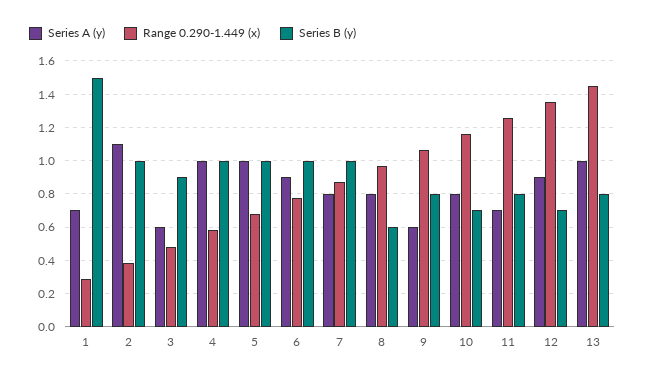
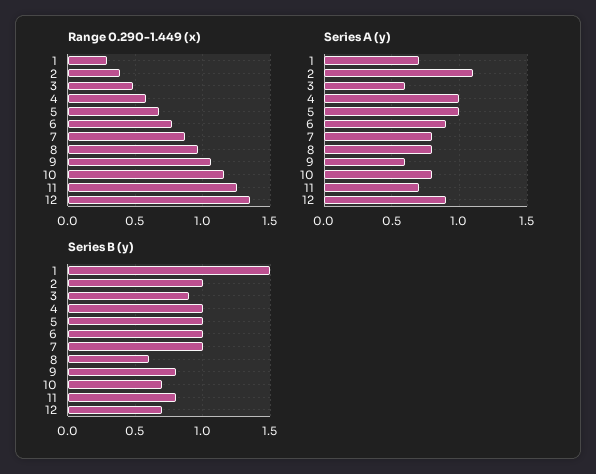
Series A (y), 13: 1 -> none
Range 0.290-1.449 (x), 13: 1.45 -> none
Series B (y), 13: 0.8 -> none

